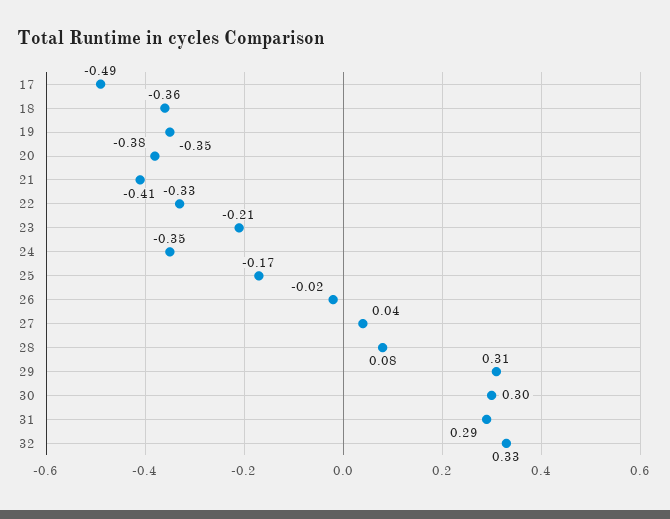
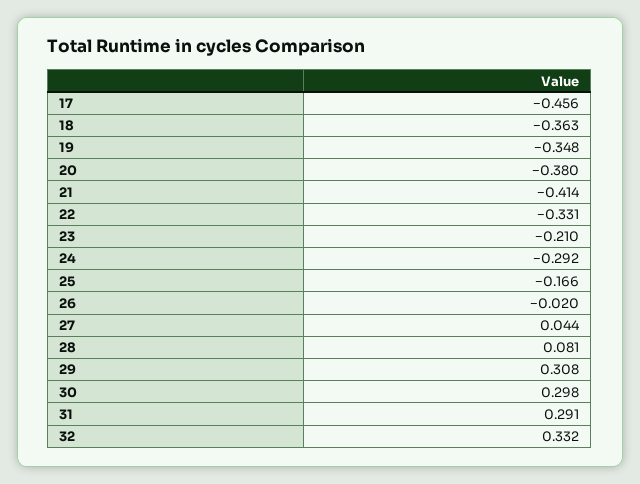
17: -0.49 -> -0.456
24: -0.35 -> -0.292

